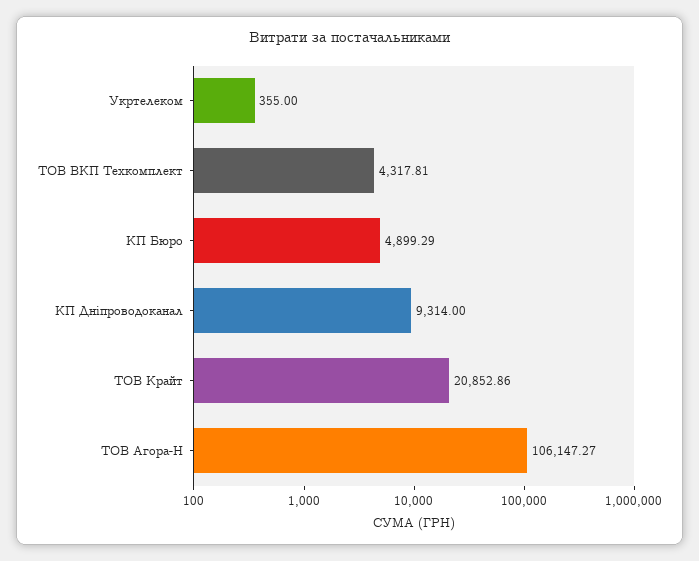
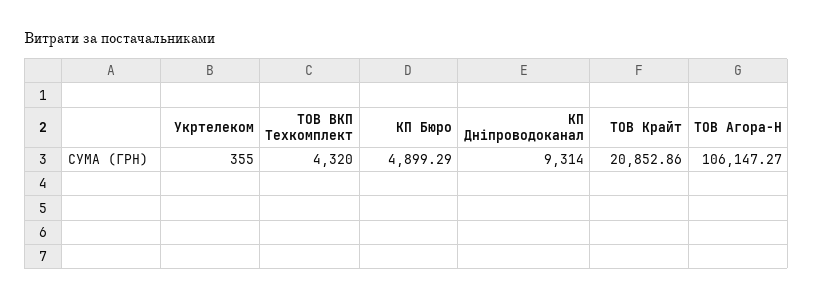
ТОВ ВКП Техкомплект: 4317.81 -> 4320

